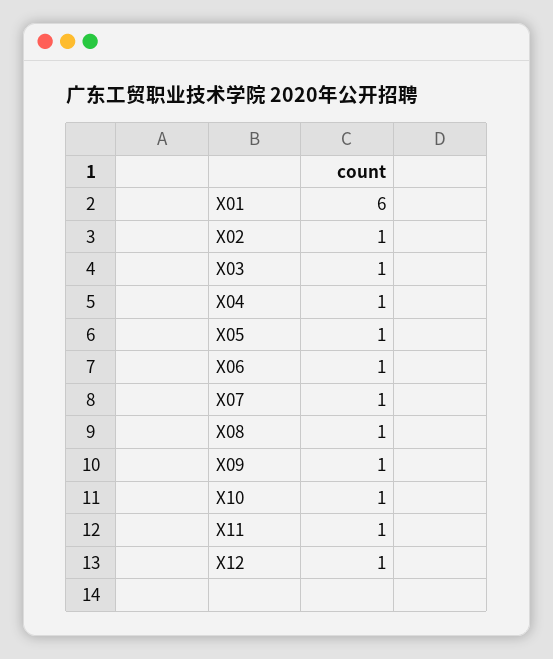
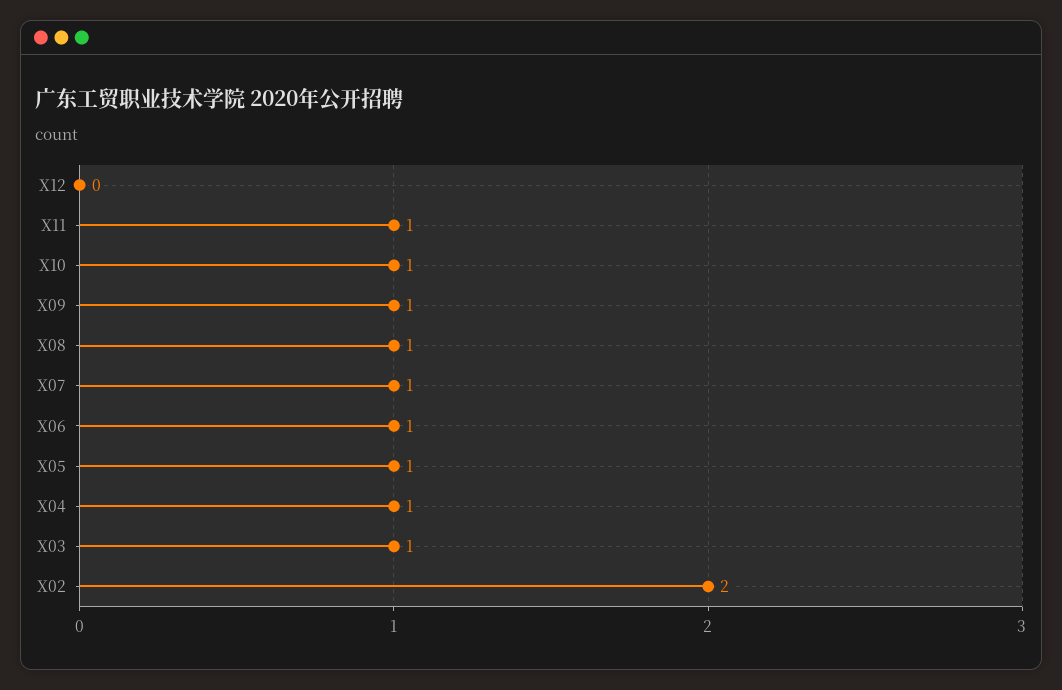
X01: 6 -> none
X02: 1 -> 2
X12: 1 -> 0

